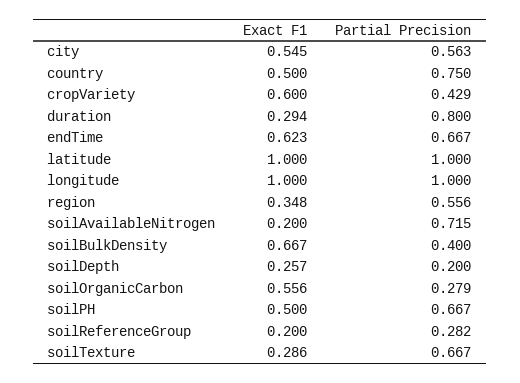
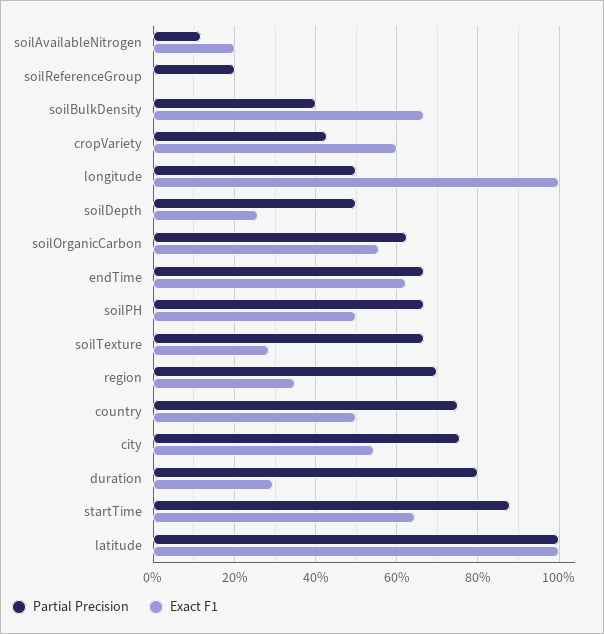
Partial Precision, city: 0.563 -> 0.76
Partial Precision, longitude: 1 -> 0.5
Partial Precision, region: 0.556 -> 0.7
Partial Precision, soilAvailableNitrogen: 0.715 -> 0.12
Partial Precision, soilDepth: 0.2 -> 0.5
Partial Precision, soilOrganicCarbon: 0.279 -> 0.62
Exact F1, soilReferenceGroup: 0.2 -> 0
Partial Precision, soilReferenceGroup: 0.282 -> 0.2
Partial Precision, startTime: none -> 0.88
Exact F1, startTime: none -> 0.64

